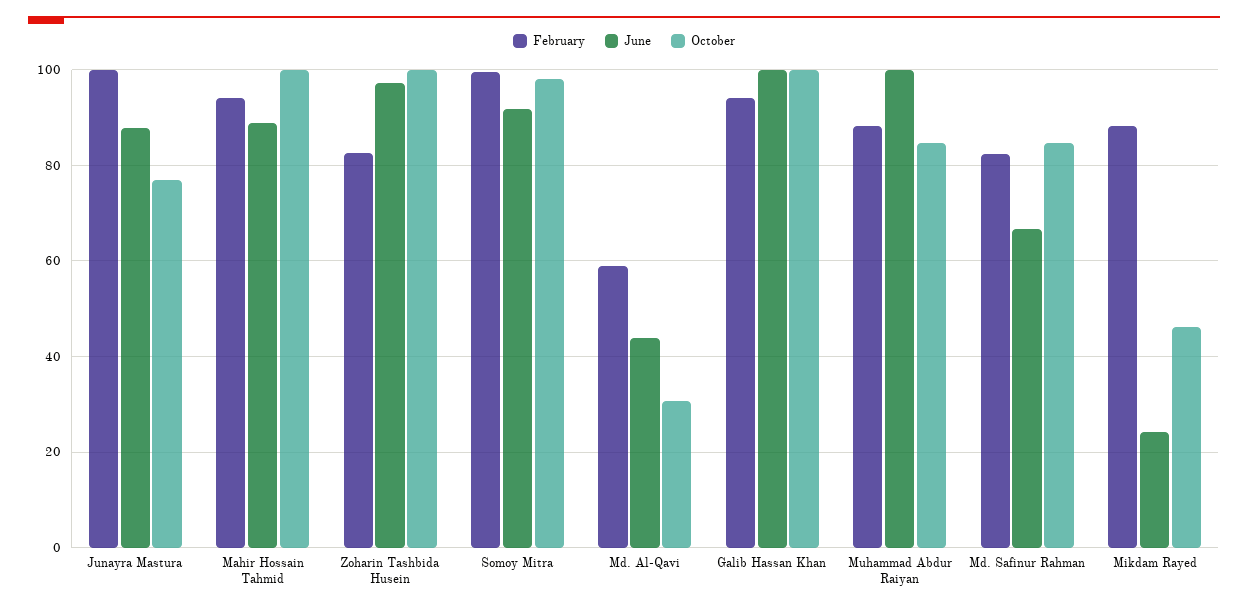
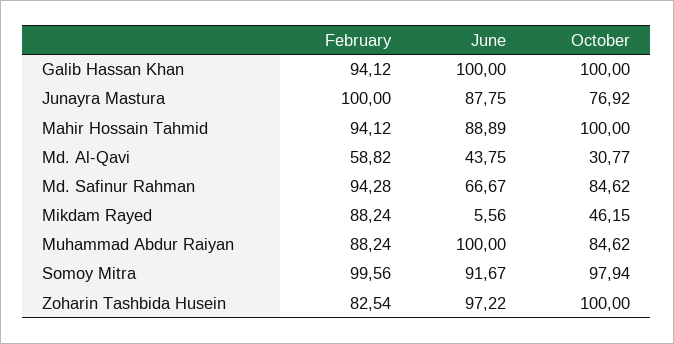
February, Md. Safinur Rahman: 82 -> 94.28
June, Mikdam Rayed: 24 -> 5.56

